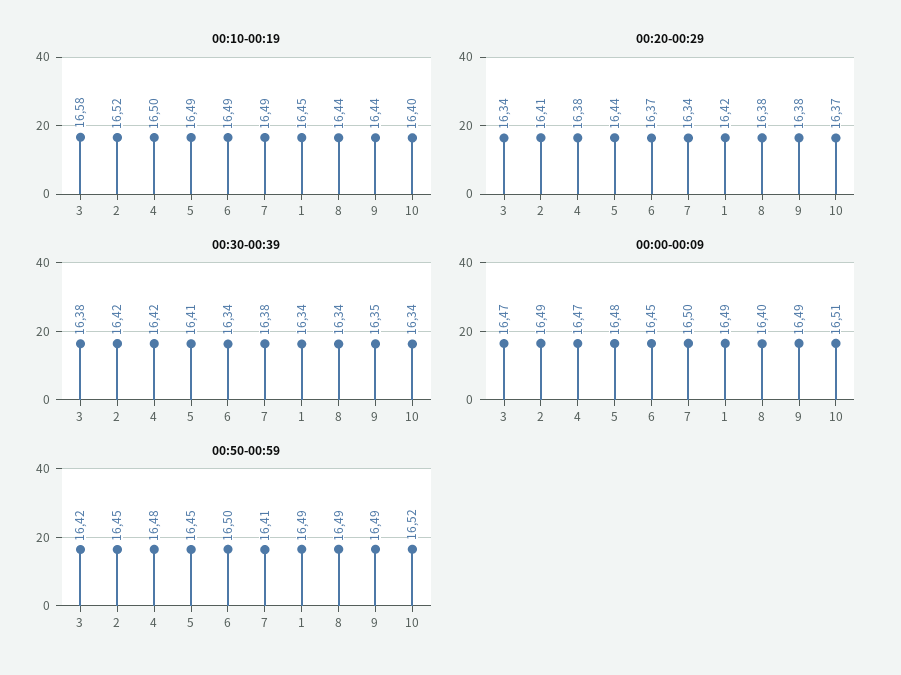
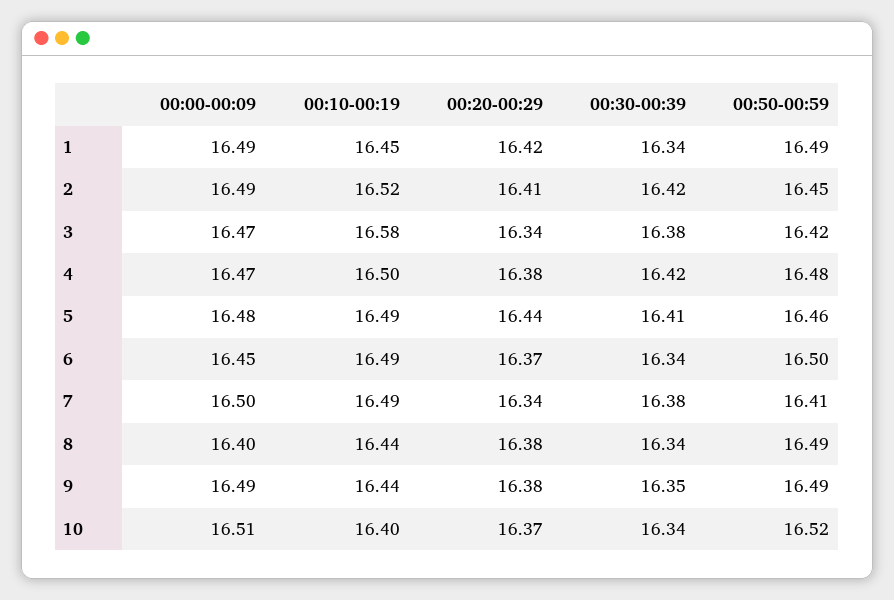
00:50-00:59, 5: 16.45 -> 16.46

